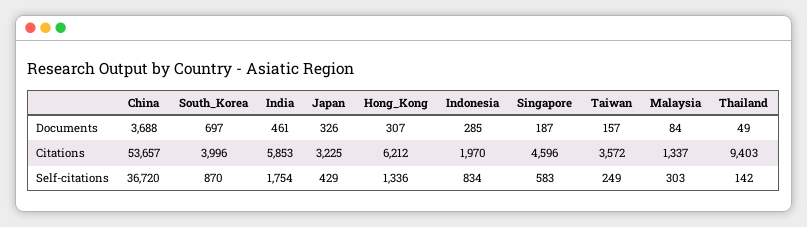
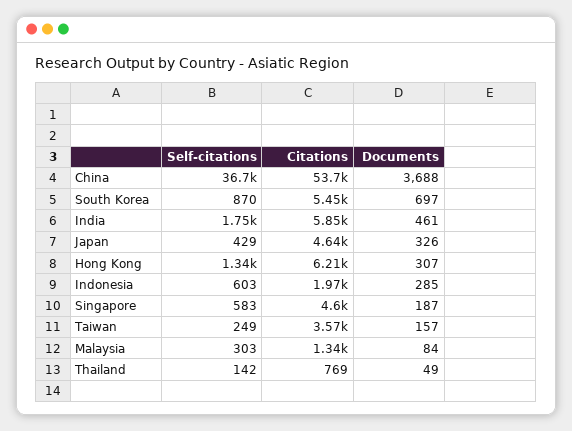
South_Korea, Citations: 3996 -> 5450
Japan, Citations: 3225 -> 4640
Thailand, Citations: 9403 -> 769
Indonesia, Self-citations: 834 -> 603

